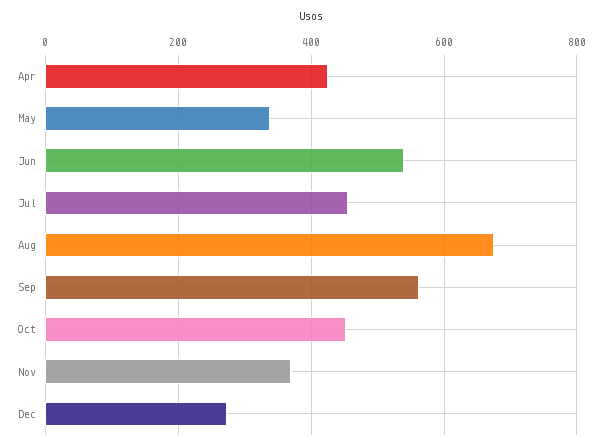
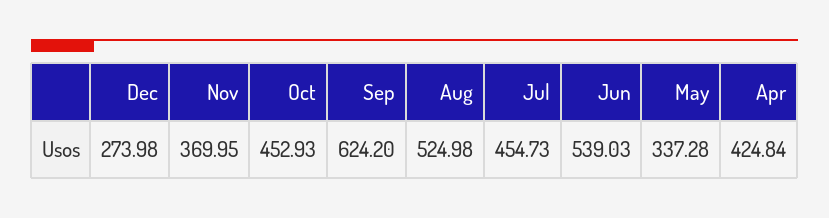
Aug: 680 -> 524.98
Sep: 560 -> 624.2

